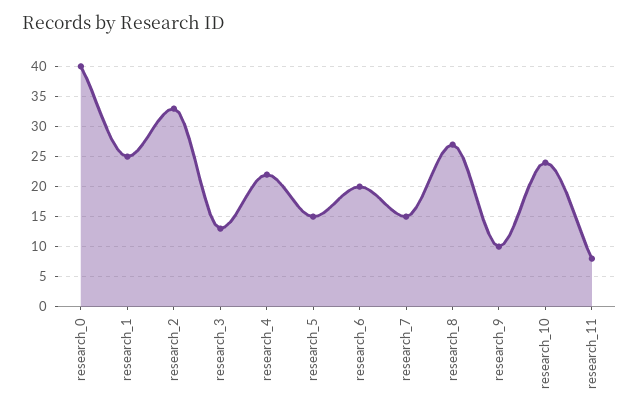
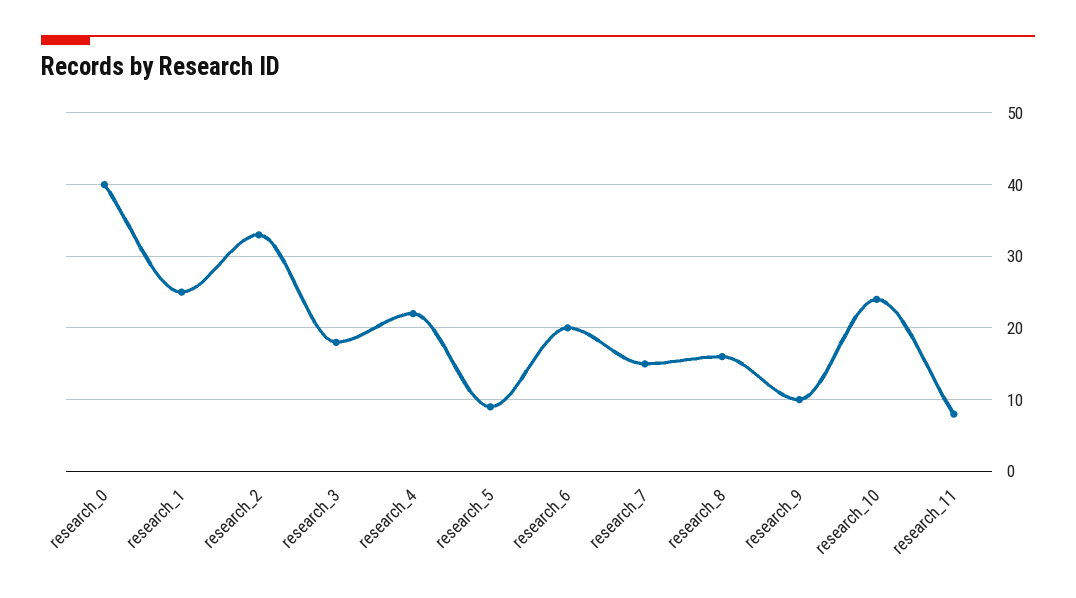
research_3: 13 -> 18
research_5: 15 -> 9
research_8: 27 -> 16

